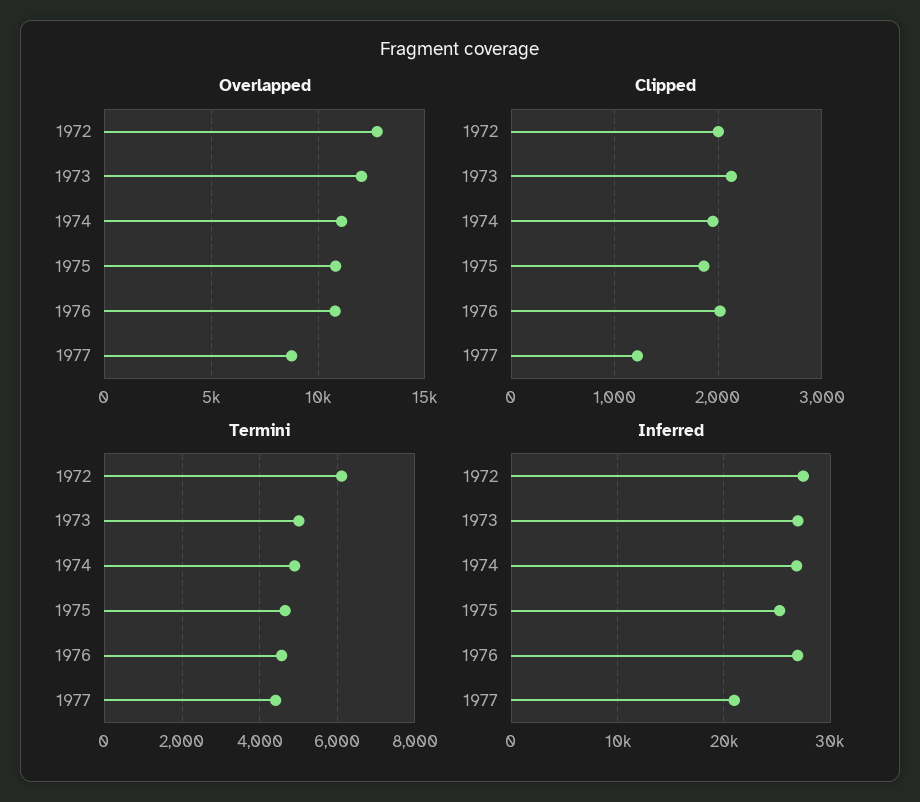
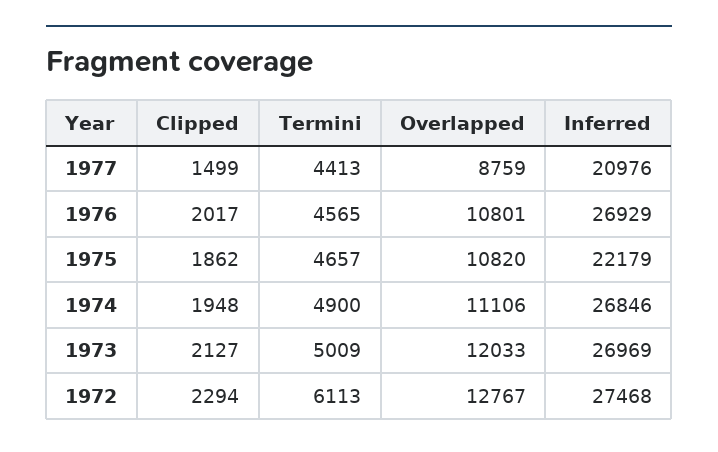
Clipped, 1972: 2000 -> 2294
Clipped, 1977: 1200 -> 1499
Inferred, 1975: 25000 -> 22179

